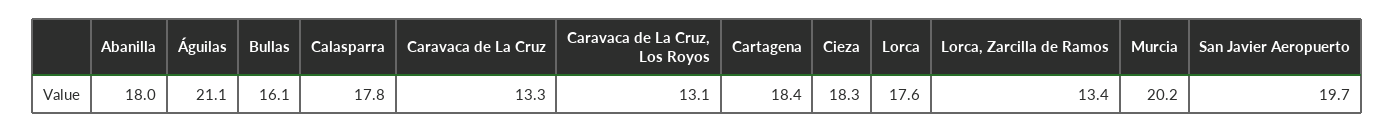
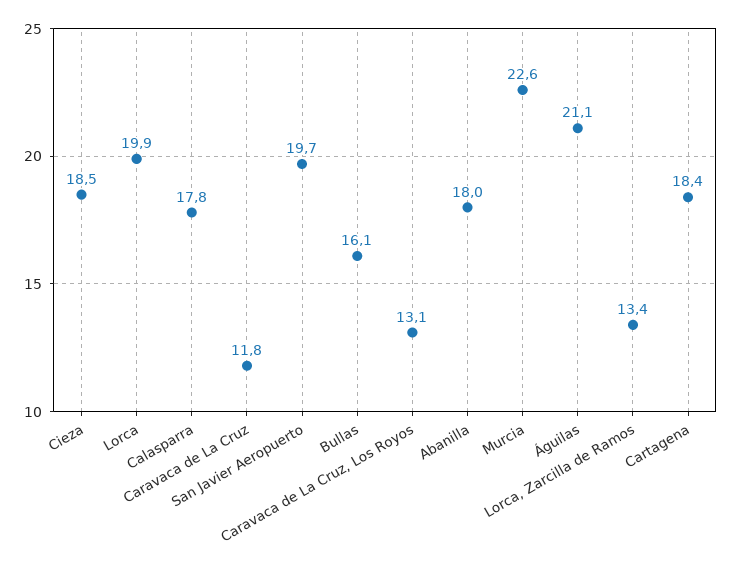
Caravaca de La Cruz: 13.3 -> 11.8
Cieza: 18.3 -> 18.5
Lorca: 17.6 -> 19.9
Murcia: 20.2 -> 22.6

